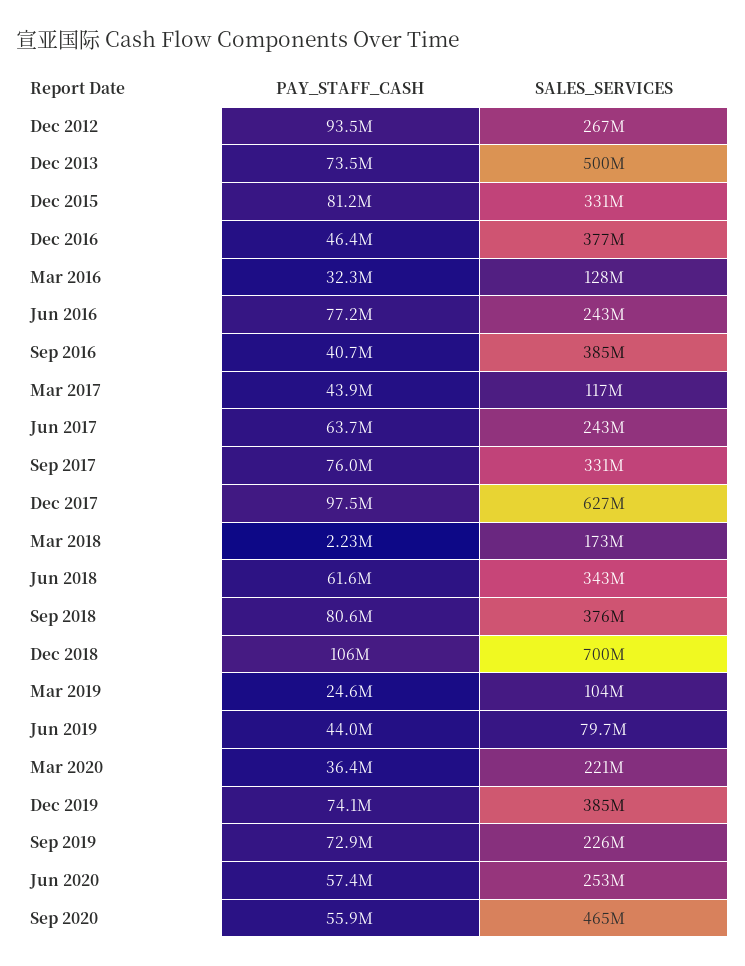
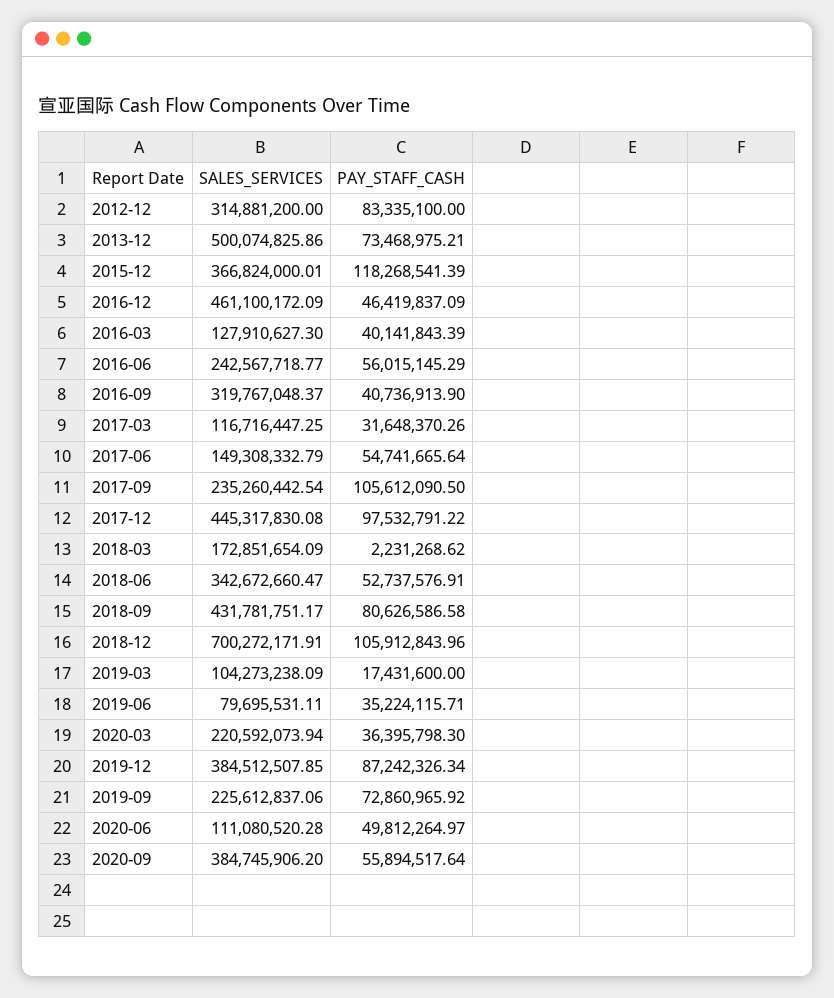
PAY_STAFF_CASH, Dec 2012: 93500000 -> 83335100
SALES_SERVICES, Dec 2012: 267000000 -> 314881200
PAY_STAFF_CASH, Dec 2015: 81200000 -> 118268541.39
SALES_SERVICES, Dec 2015: 331000000 -> 366824000.01
SALES_SERVICES, Dec 2016: 377000000 -> 461100172.09
PAY_STAFF_CASH, Mar 2016: 32300000 -> 40141843.39
PAY_STAFF_CASH, Jun 2016: 77200000 -> 56015145.29
SALES_SERVICES, Sep 2016: 385000000 -> 319767048.37
PAY_STAFF_CASH, Mar 2017: 43900000 -> 31648370.26
PAY_STAFF_CASH, Jun 2017: 63700000 -> 54741665.64
SALES_SERVICES, Jun 2017: 243000000 -> 149308332.79
PAY_STAFF_CASH, Sep 2017: 76000000 -> 105612090.5
SALES_SERVICES, Sep 2017: 331000000 -> 235260442.54
SALES_SERVICES, Dec 2017: 627000000 -> 445317830.08
PAY_STAFF_CASH, Jun 2018: 61600000 -> 52737576.91
SALES_SERVICES, Sep 2018: 376000000 -> 431781751.17
PAY_STAFF_CASH, Mar 2019: 24600000 -> 17431600
PAY_STAFF_CASH, Jun 2019: 44000000 -> 35224115.71
PAY_STAFF_CASH, Dec 2019: 74100000 -> 87242326.34
PAY_STAFF_CASH, Jun 2020: 57400000 -> 49812264.97
SALES_SERVICES, Jun 2020: 253000000 -> 111080520.28
SALES_SERVICES, Sep 2020: 465000000 -> 384745906.2

